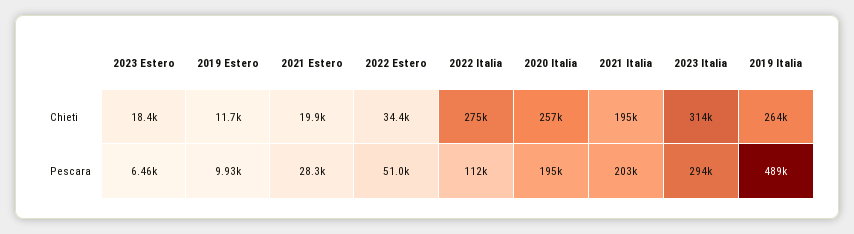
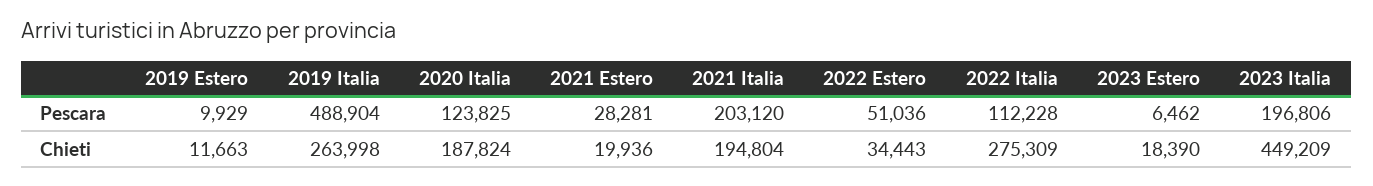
2020 Italia, Chieti: 257000 -> 187824
2023 Italia, Chieti: 314000 -> 449209
2020 Italia, Pescara: 195000 -> 123825
2023 Italia, Pescara: 294000 -> 196806

